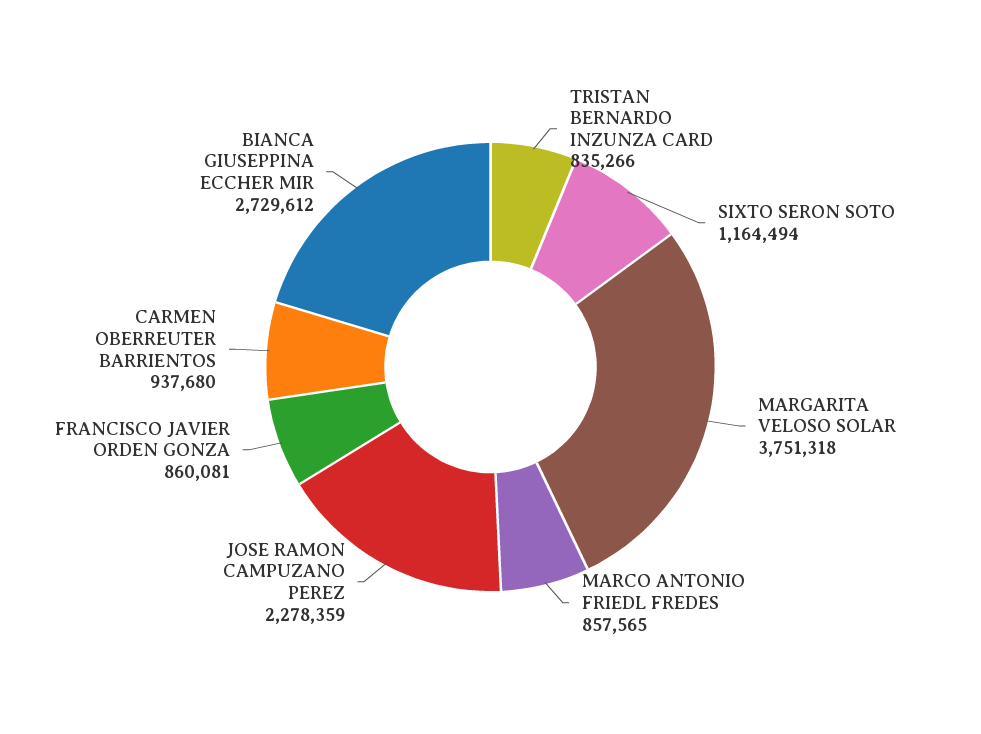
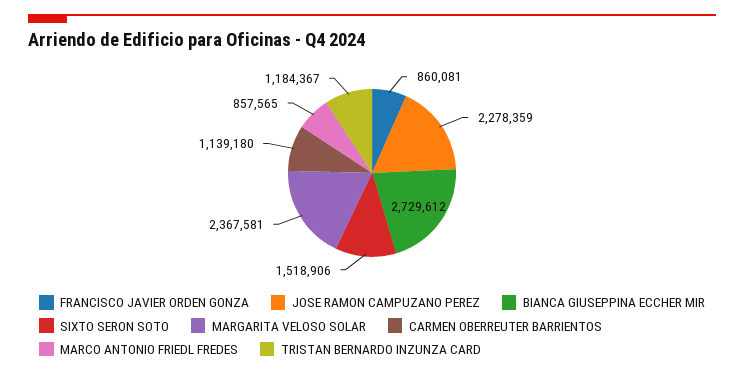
TRISTAN BERNARDO INZUNZA CARD: 835266 -> 1184367
SIXTO SERON SOTO: 1164494 -> 1518906
MARGARITA VELOSO SOLAR: 3751318 -> 2367581
CARMEN OBERREUTER BARRIENTOS: 937680 -> 1139180

